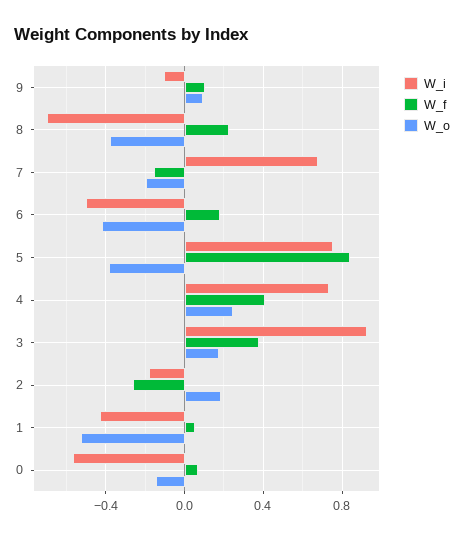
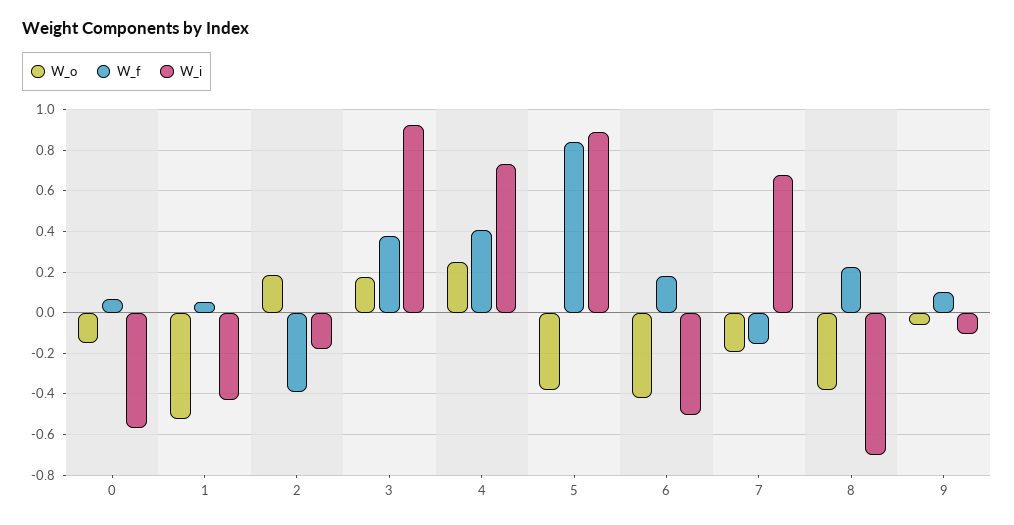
W_o, 9: 0.1 -> -0.05
W_i, 5: 0.75 -> 0.9
W_f, 2: -0.25 -> -0.4

